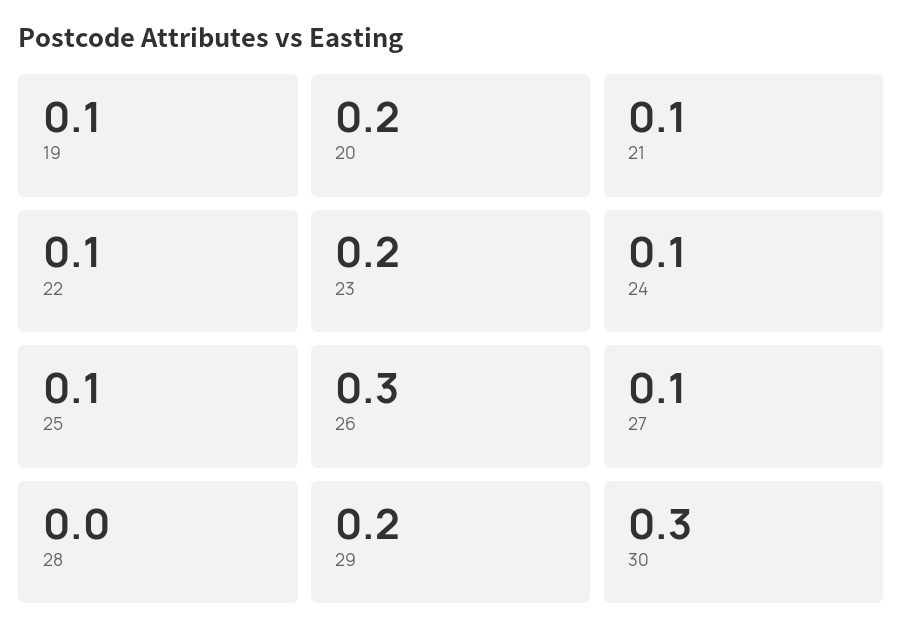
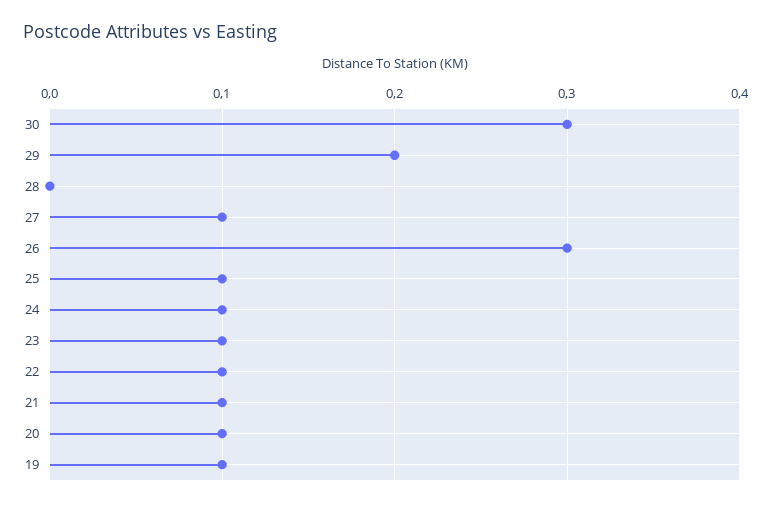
20: 0.2 -> 0.1
23: 0.2 -> 0.1

